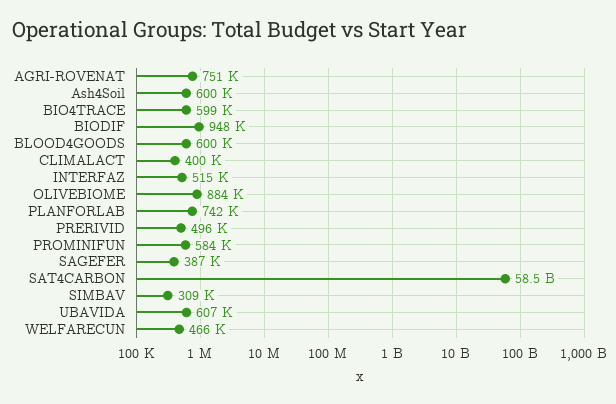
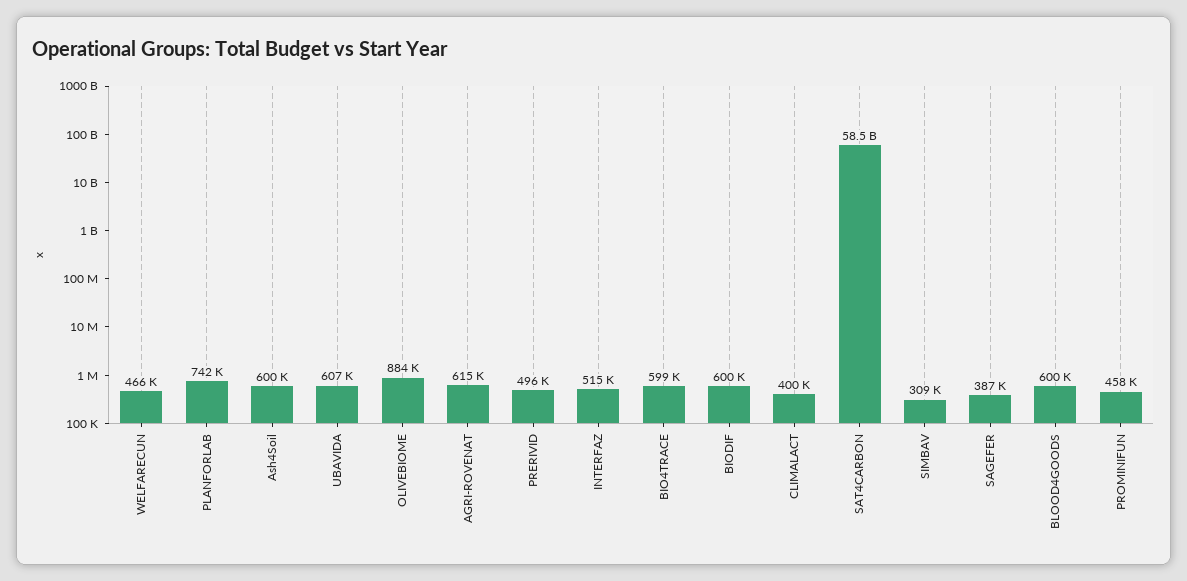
AGRI-ROVENAT: 751000 -> 615000
BIODIF: 948000 -> 600000
PROMINIFUN: 584000 -> 458000

